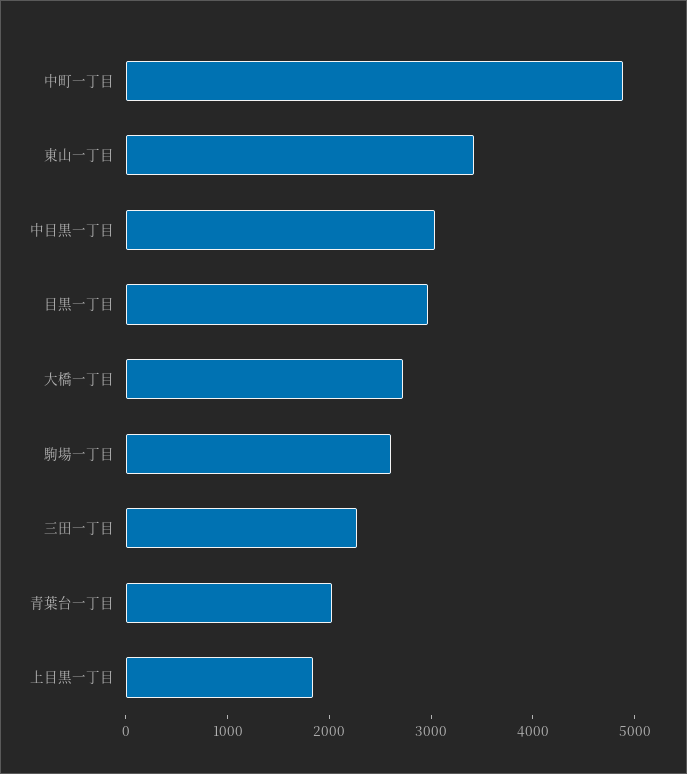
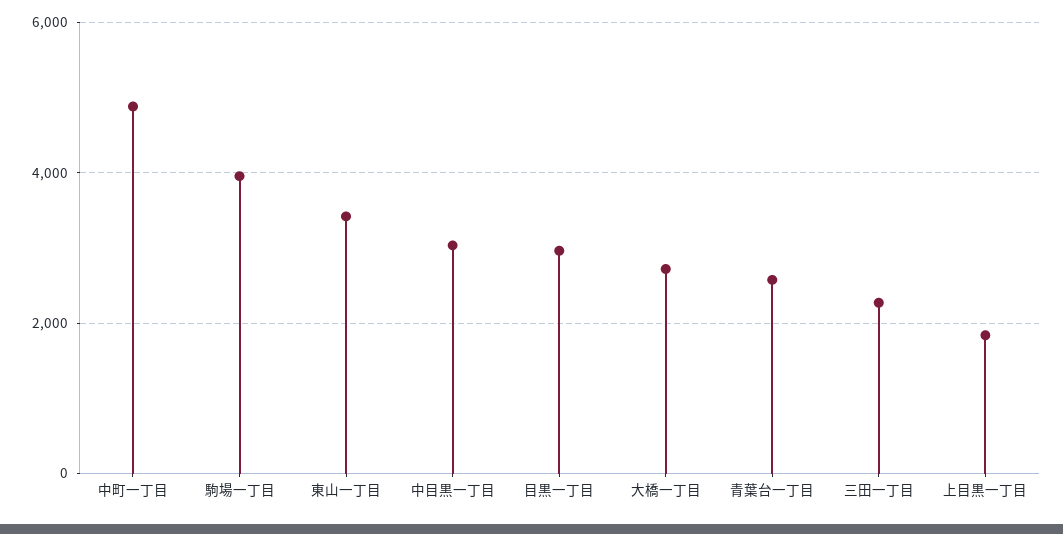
駒場一丁目: 2600 -> 4000
青葉台一丁目: 2000 -> 2600

